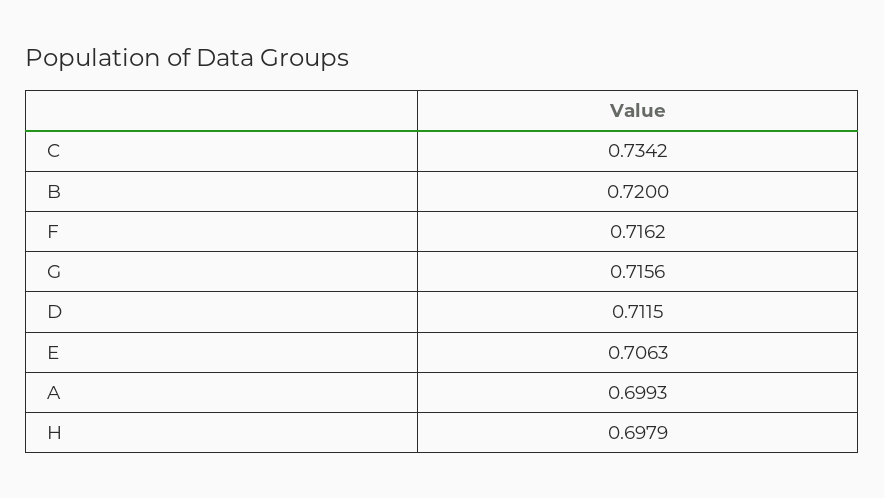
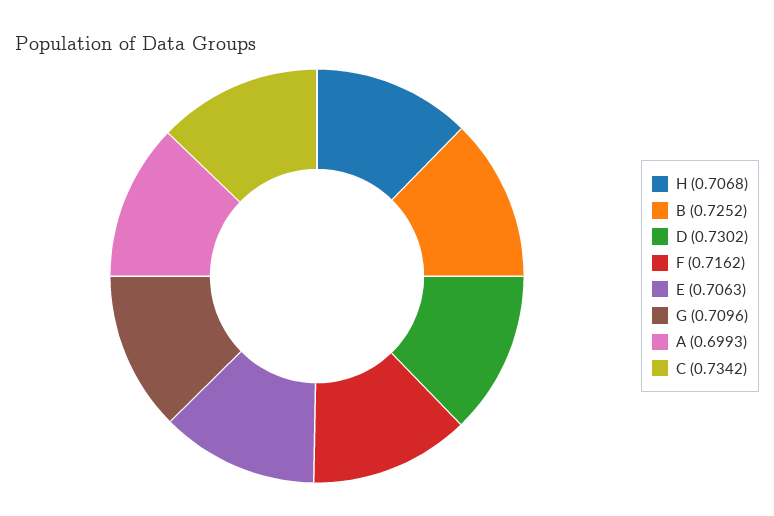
B: 0.72 -> 0.7252
G: 0.7156 -> 0.7096
D: 0.7115 -> 0.7302
H: 0.6979 -> 0.7068

